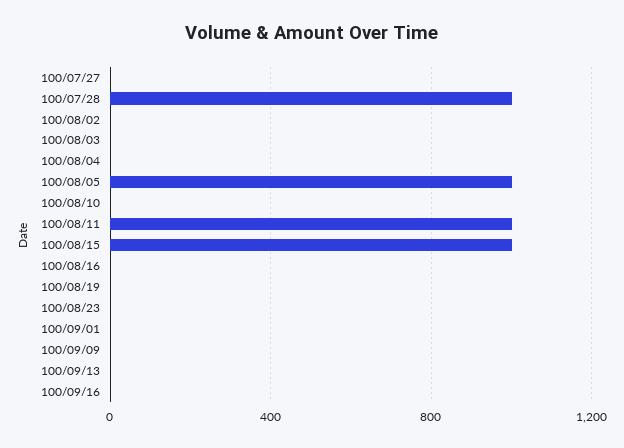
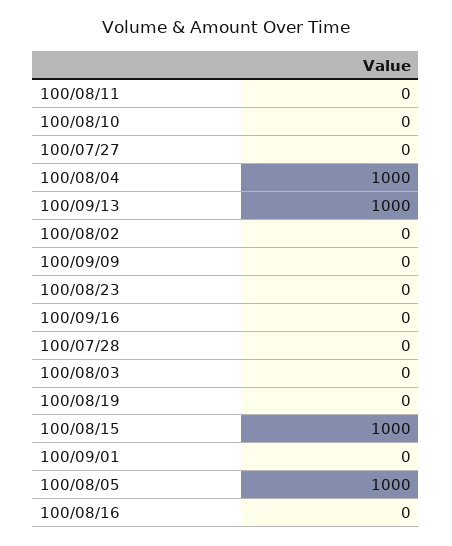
100/07/28: 1000 -> 0
100/08/04: 0 -> 1000
100/08/11: 1000 -> 0
100/09/13: 0 -> 1000

